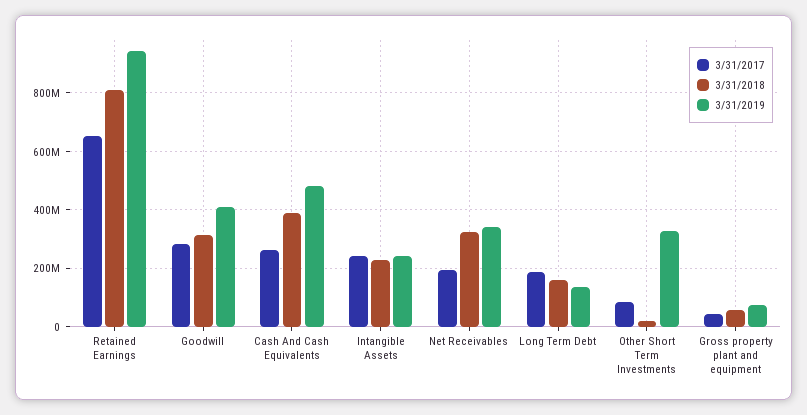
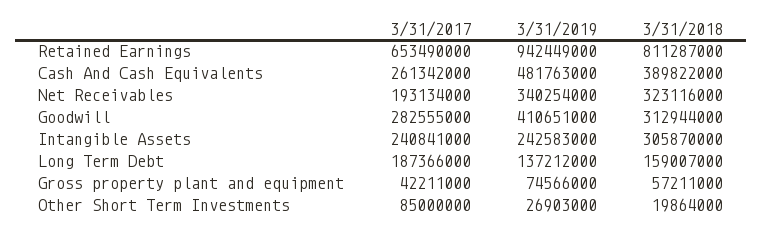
3/31/2018, Intangible Assets: 225000000 -> 305870000
3/31/2019, Other Short Term Investments: 325000000 -> 26903000

